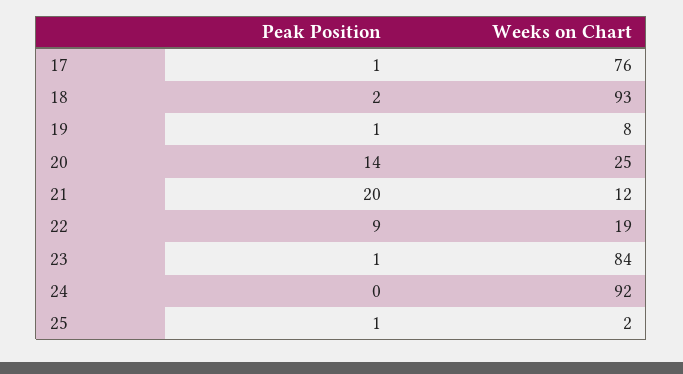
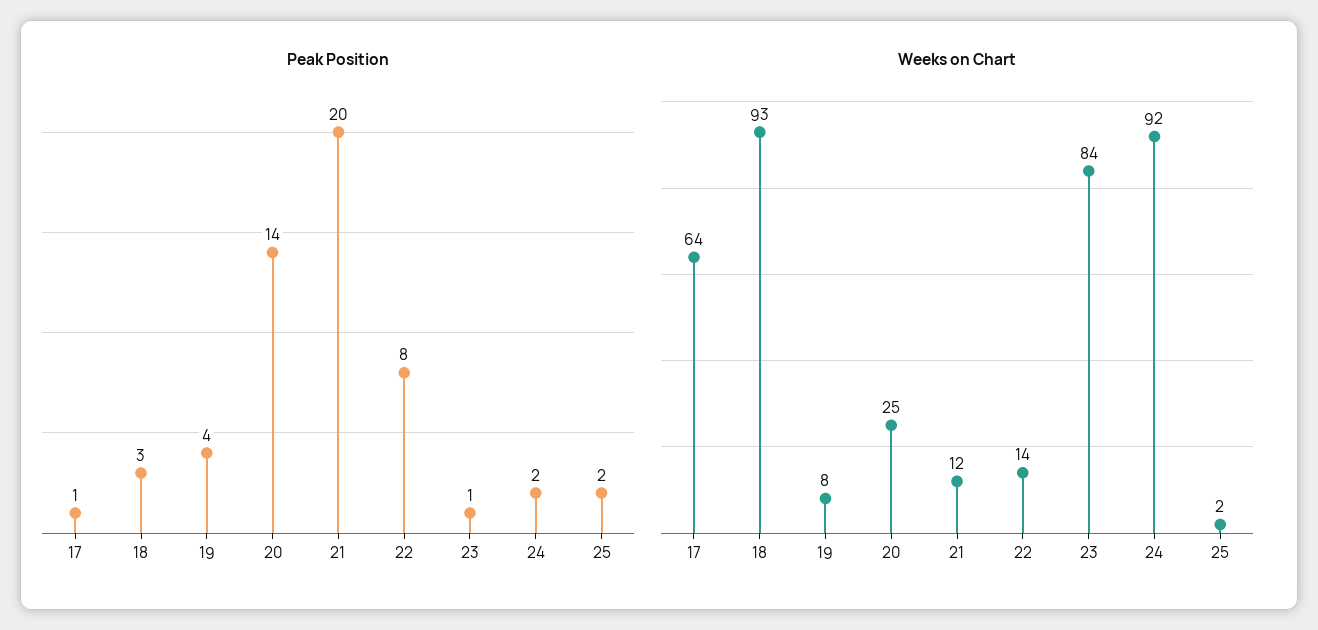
Weeks on Chart, 17: 76 -> 64
Peak Position, 18: 2 -> 3
Peak Position, 19: 1 -> 4
Peak Position, 22: 9 -> 8
Weeks on Chart, 22: 19 -> 14
Peak Position, 24: 0 -> 2
Peak Position, 25: 1 -> 2

